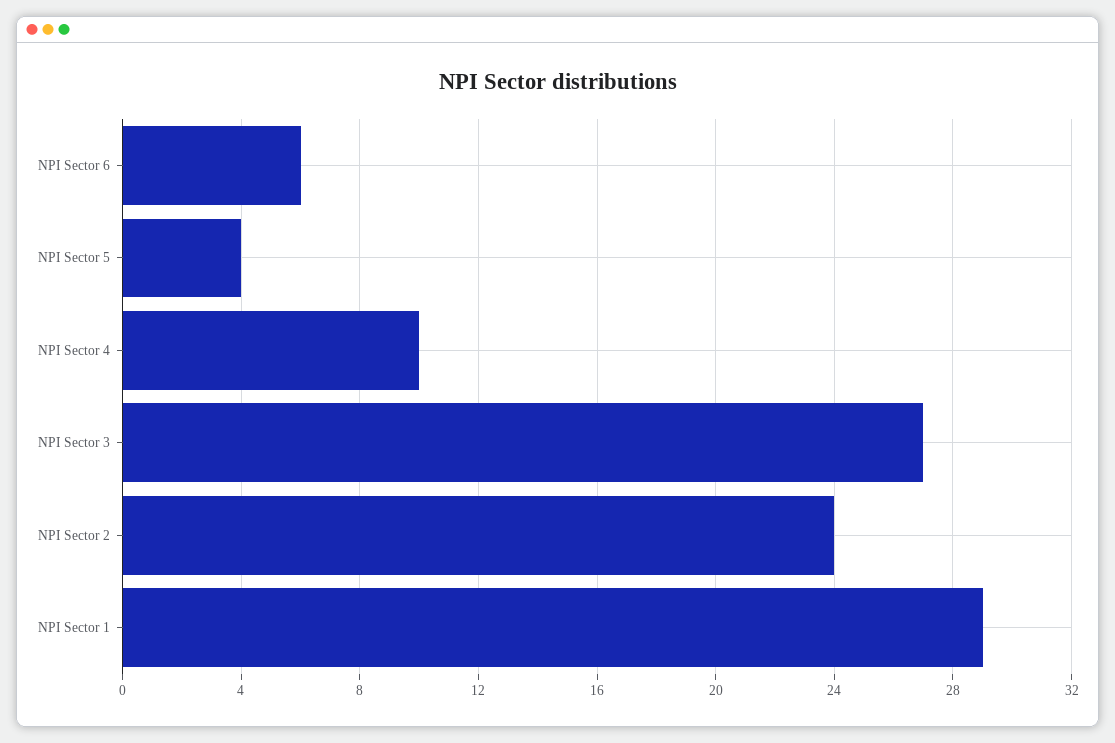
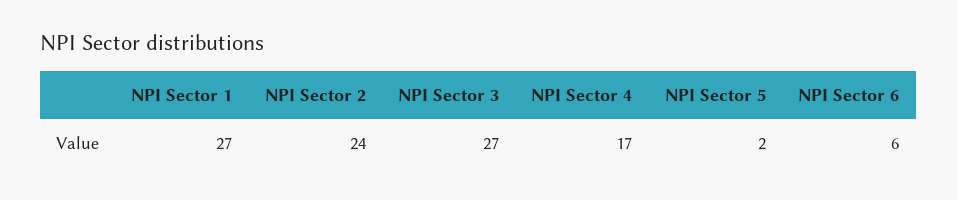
NPI Sector 5: 4 -> 2
NPI Sector 4: 10 -> 17
NPI Sector 1: 29 -> 27

